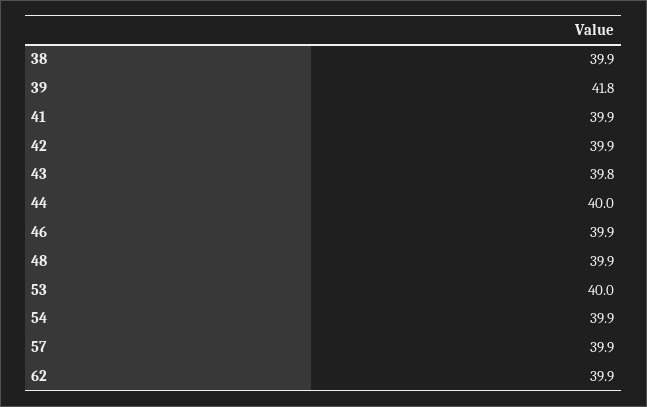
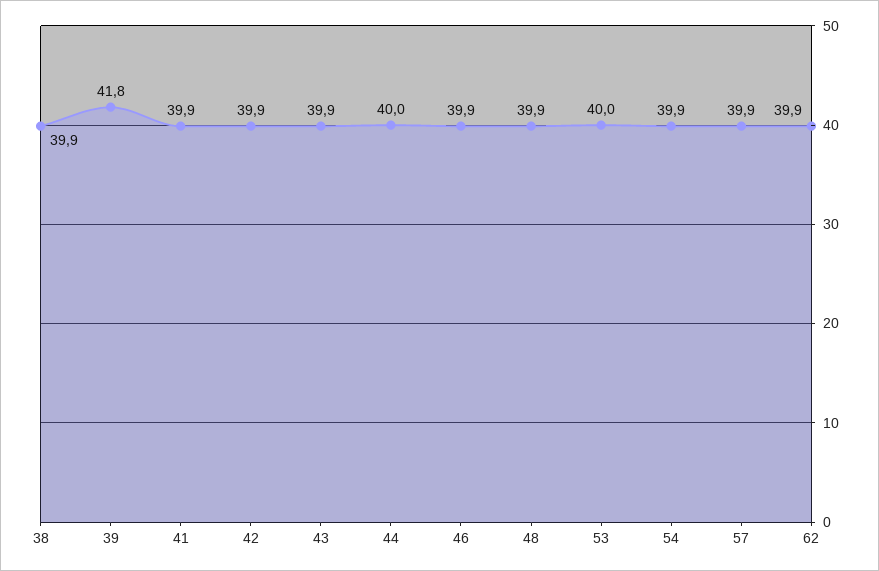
43: 39.8 -> 39.9

